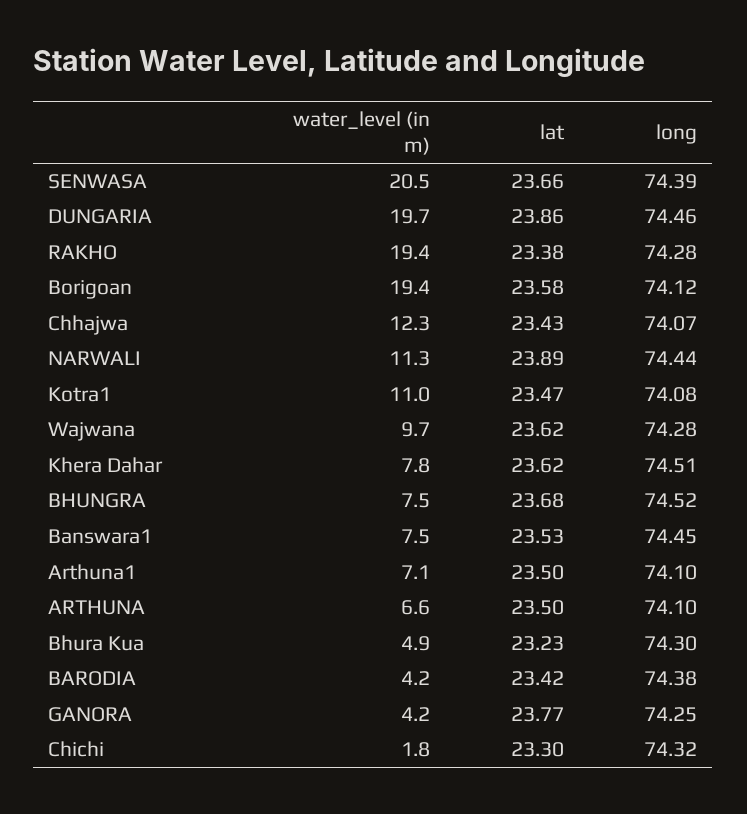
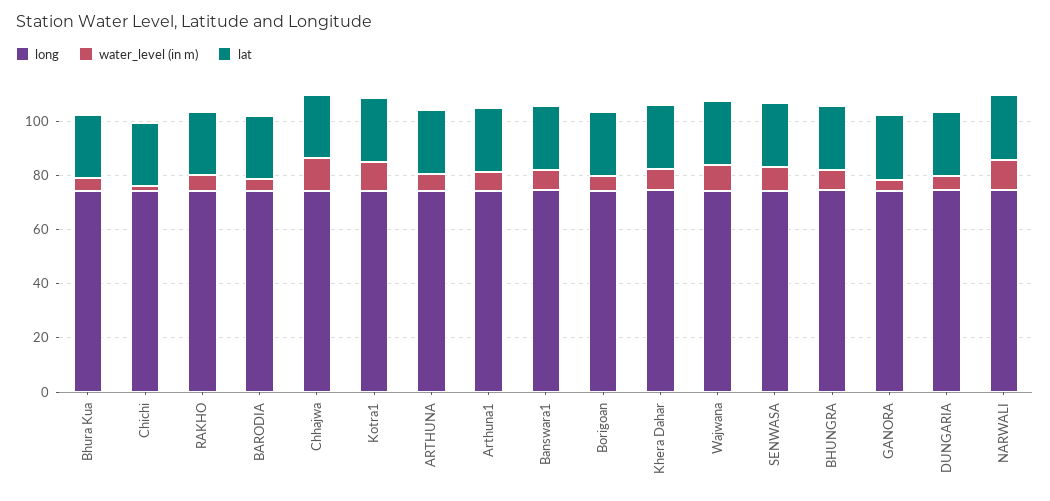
water_level (in m), SENWASA: 20.5 -> 10
water_level (in m), DUNGARIA: 19.7 -> 5
water_level (in m), RAKHO: 19.4 -> 5
water_level (in m), Borigoan: 19.4 -> 5

